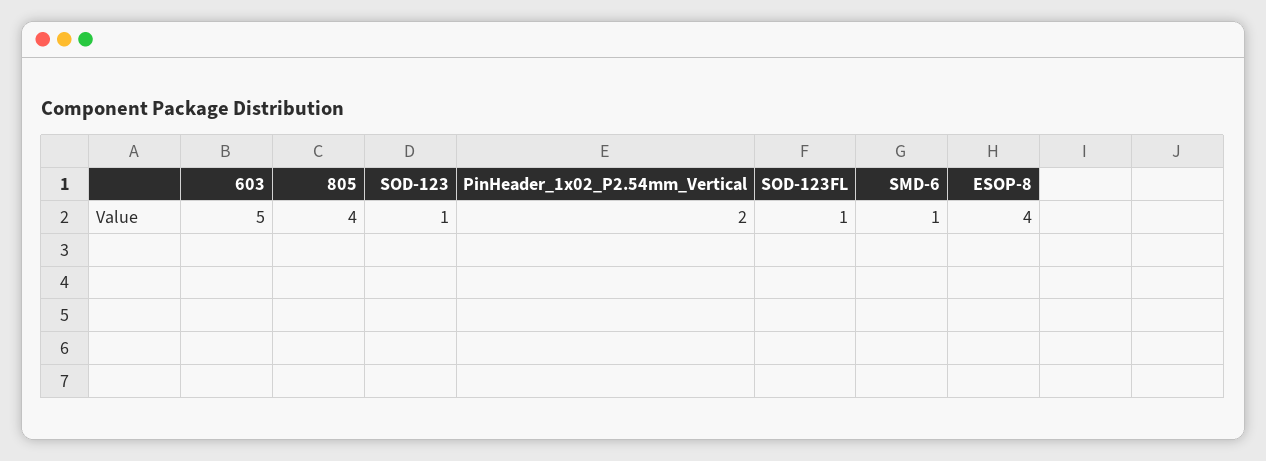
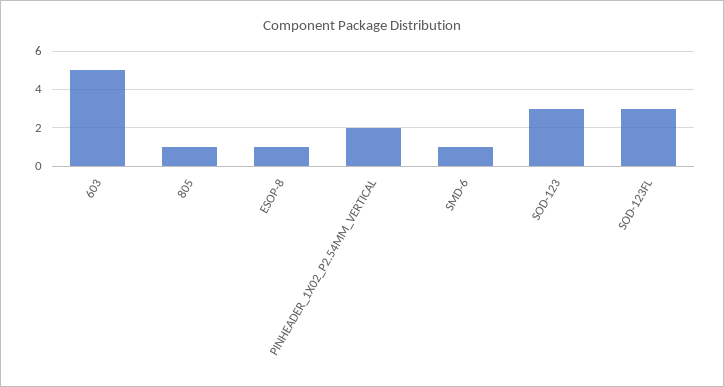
805: 4 -> 1
SOD-123: 1 -> 3
SOD-123FL: 1 -> 3
ESOP-8: 4 -> 1

